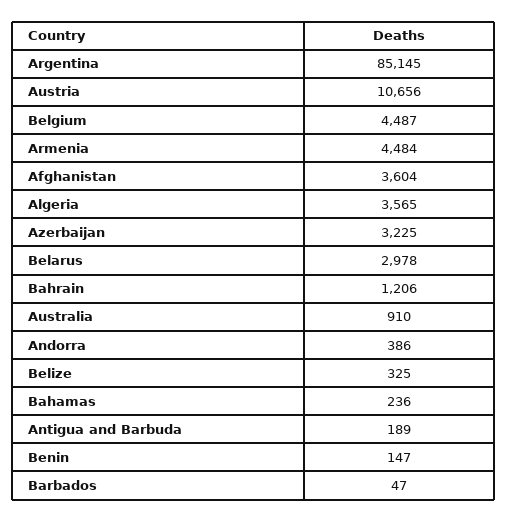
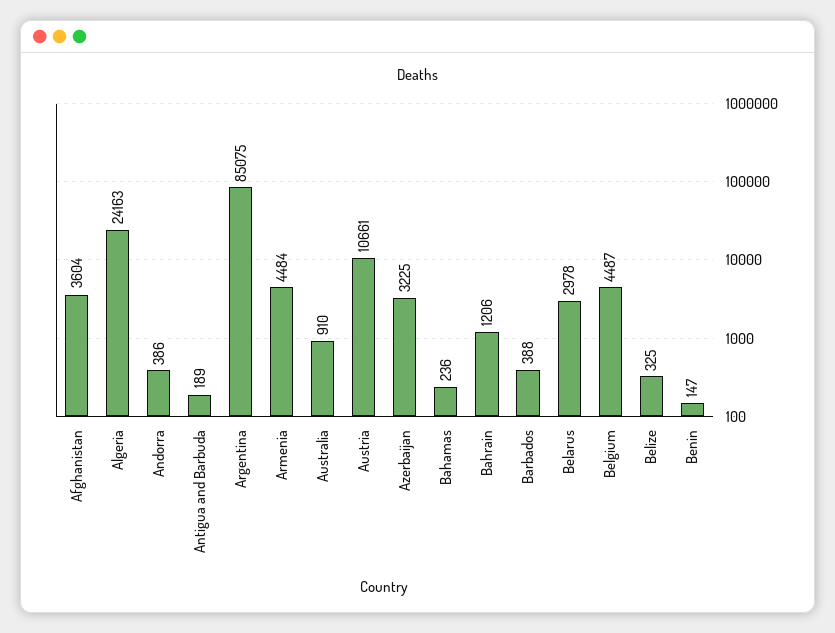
Argentina: 85145 -> 85075
Austria: 10656 -> 10661
Algeria: 3565 -> 24163
Barbados: 47 -> 388

